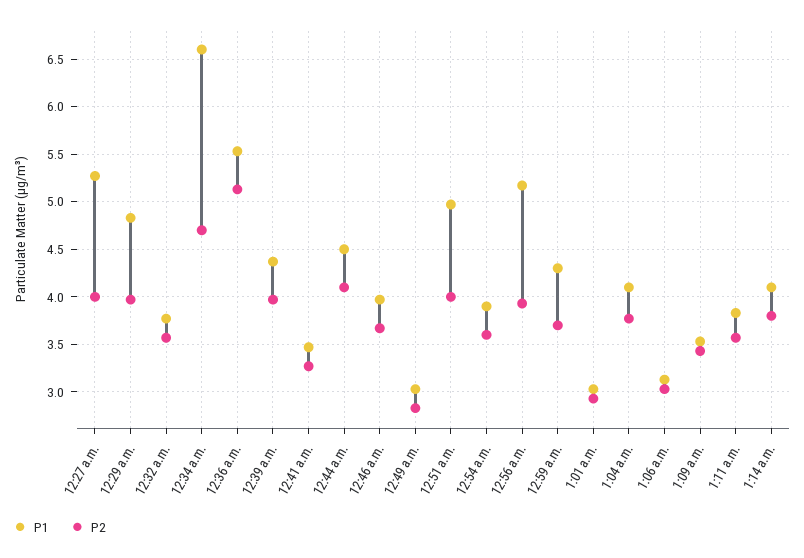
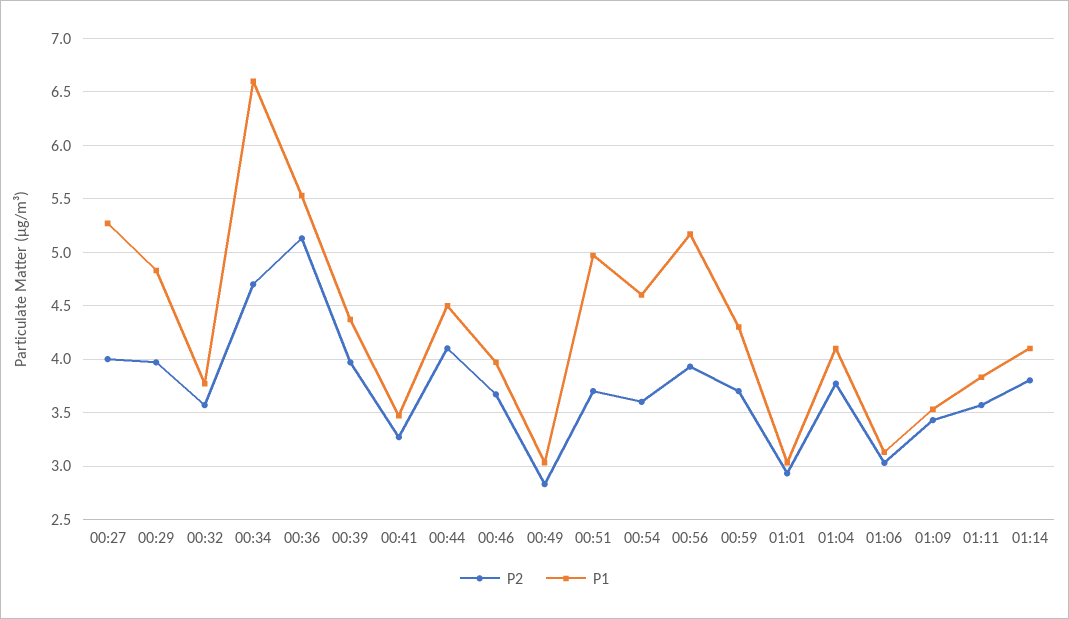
P2, 12:51 a.m.: 4 -> 3.7
P1, 12:54 a.m.: 3.9 -> 4.6

